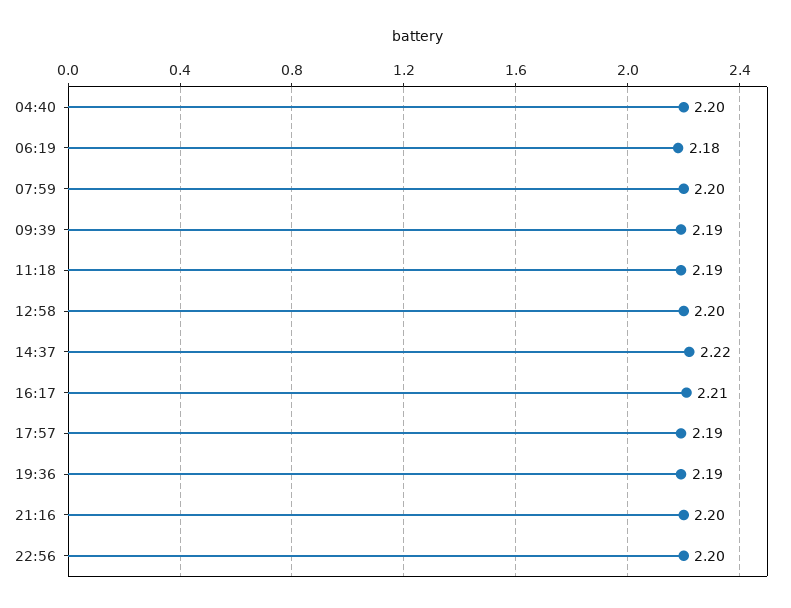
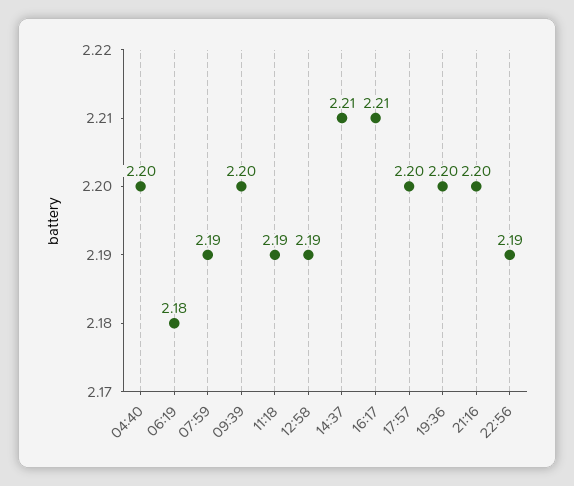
07:59: 2.2 -> 2.19
09:39: 2.19 -> 2.2
12:58: 2.2 -> 2.19
14:37: 2.22 -> 2.21
17:57: 2.19 -> 2.2
19:36: 2.19 -> 2.2
22:56: 2.2 -> 2.19

